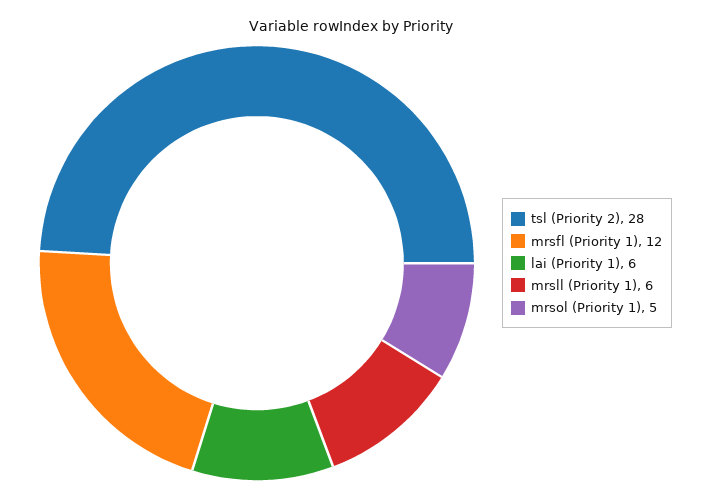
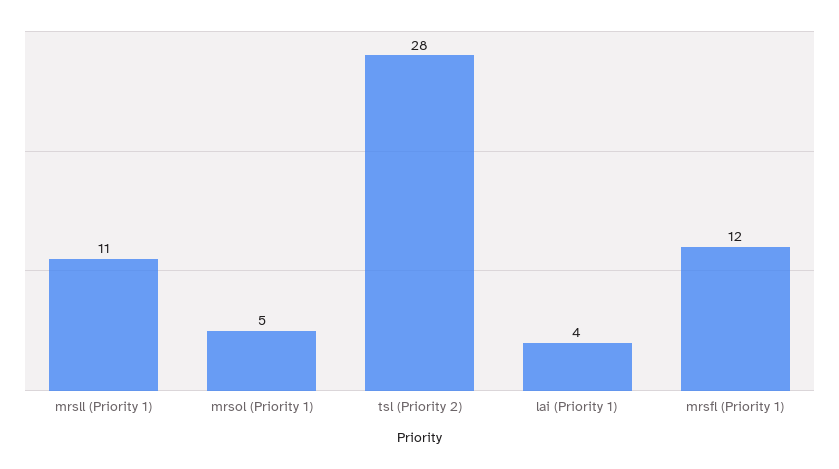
lai (Priority 1): 6 -> 4
mrsll (Priority 1): 6 -> 11

